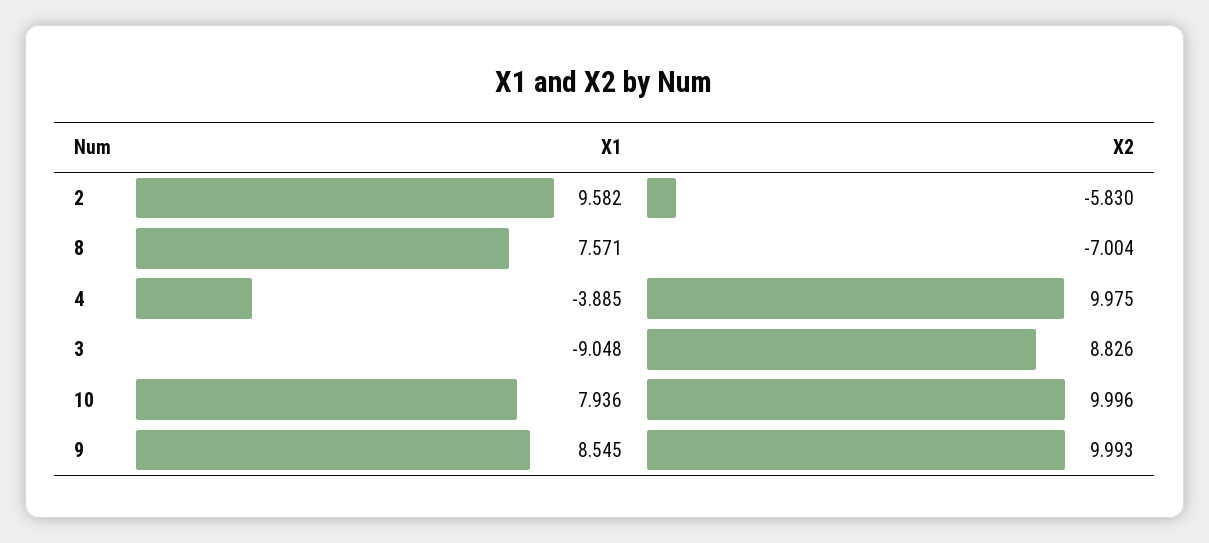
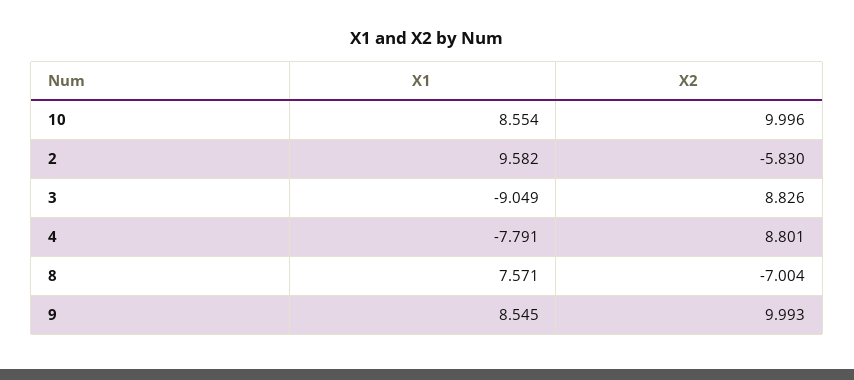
X1, 4: -3.885 -> -7.791
X2, 4: 9.975 -> 8.801
X1, 3: -9.048 -> -9.049
X1, 10: 7.936 -> 8.554

